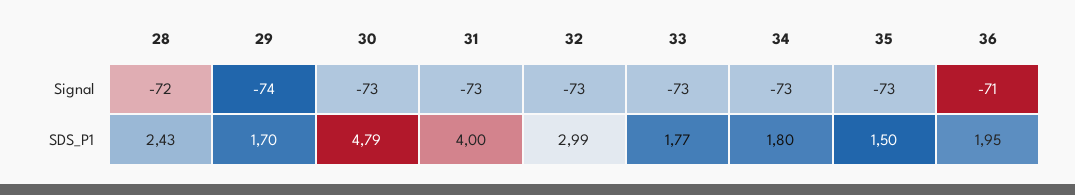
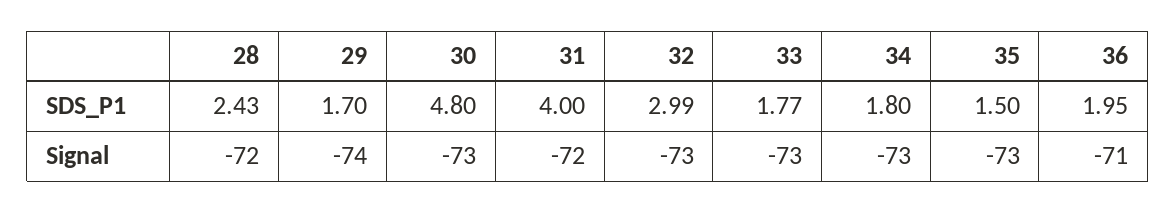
31, Signal: -73 -> -72
30, SDS_P1: 4.79 -> 4.8

